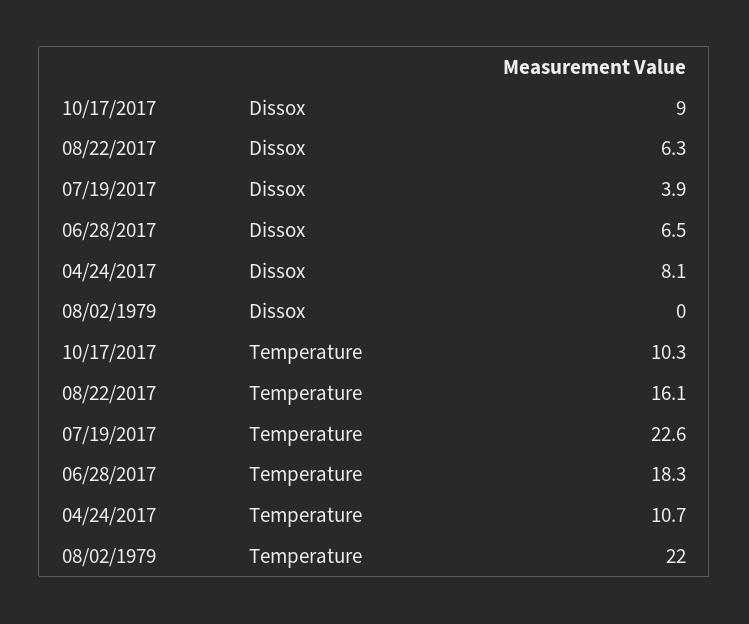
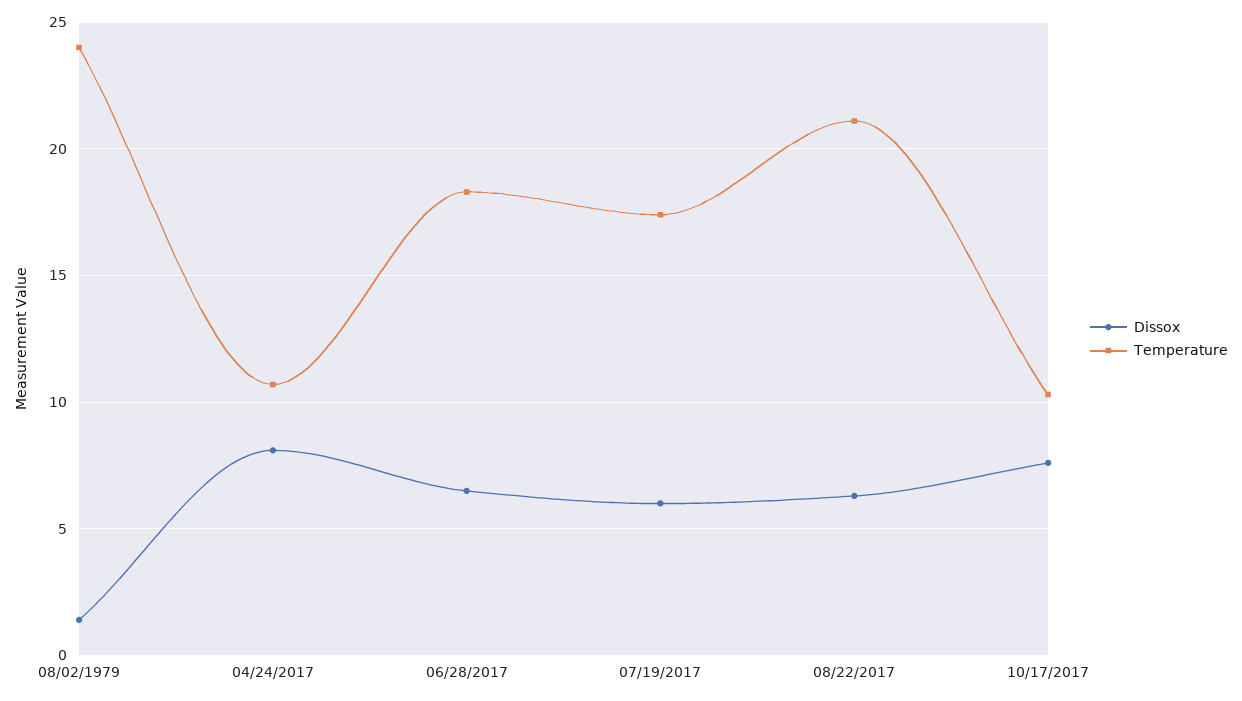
Dissox, 10/17/2017: 9 -> 7.5
Dissox, 07/19/2017: 3.9 -> 6
Dissox, 08/02/1979: 0 -> 1.5
Temperature, 08/22/2017: 16.1 -> 21
Temperature, 07/19/2017: 22.6 -> 17.5
Temperature, 08/02/1979: 22 -> 24

